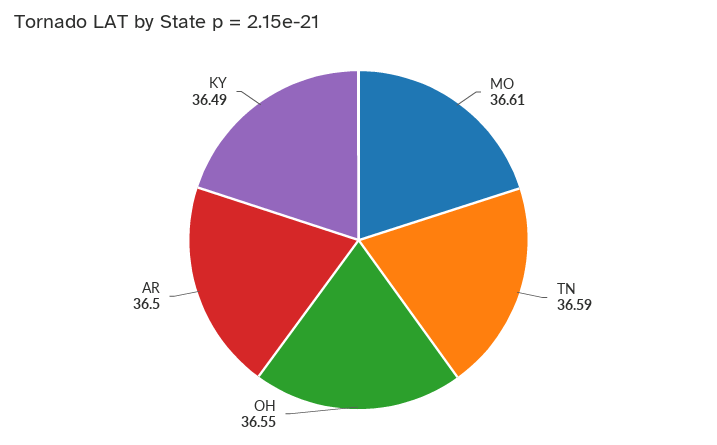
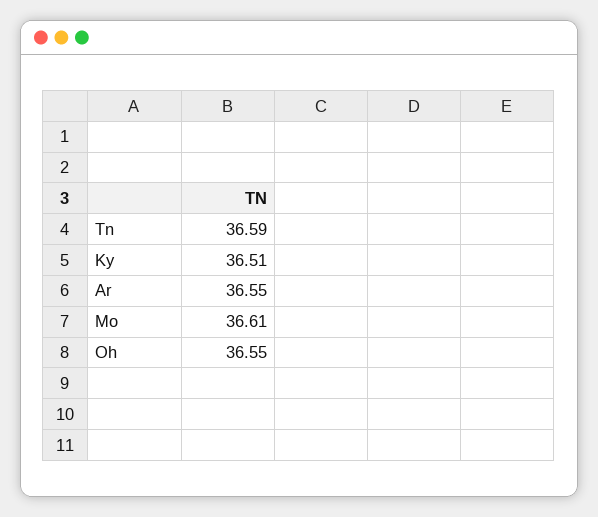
AR: 36.5 -> 36.55
KY: 36.49 -> 36.51

